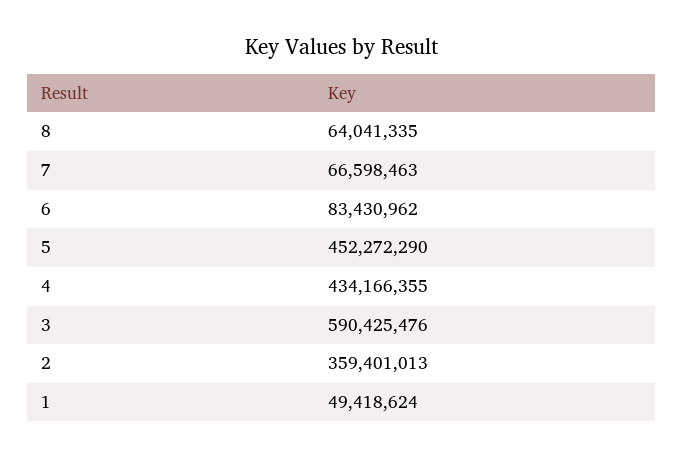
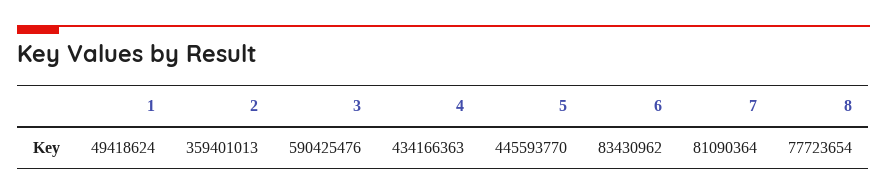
8: 64041335 -> 77723654
7: 66598463 -> 81090364
5: 452272290 -> 445593770
4: 434166355 -> 434166363

